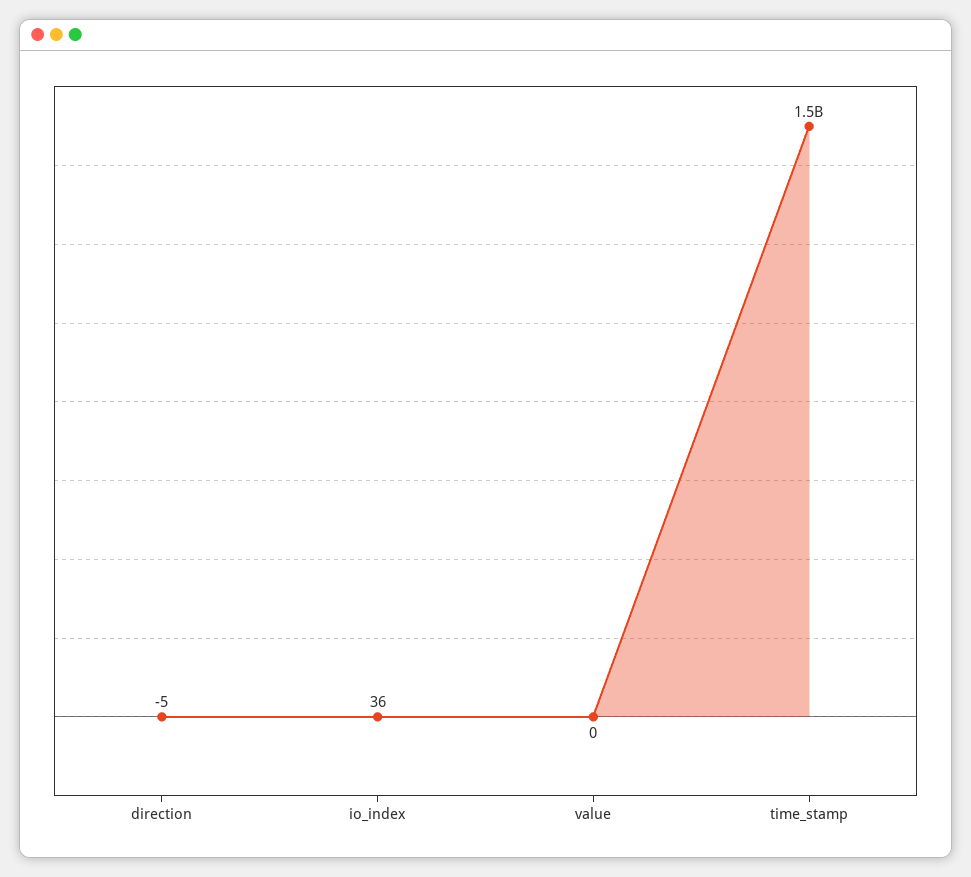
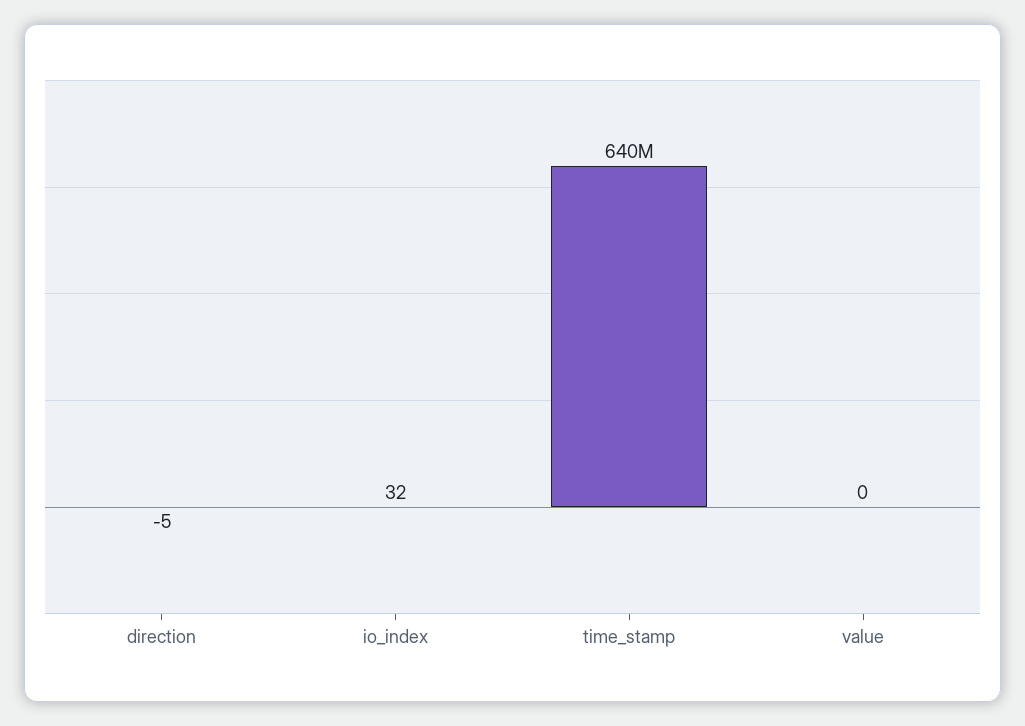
io_index: 36 -> 32
time_stamp: 1500000000 -> 640000000

